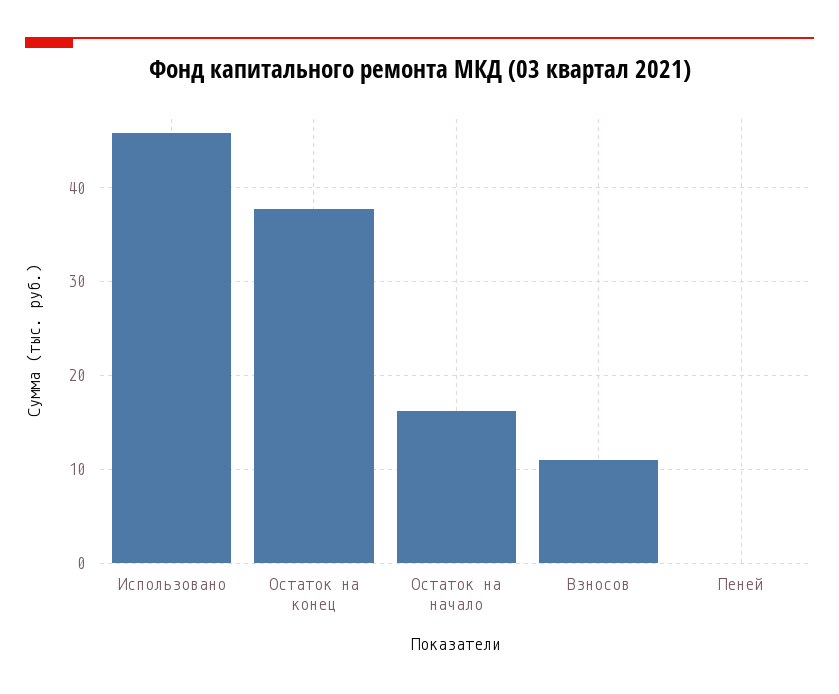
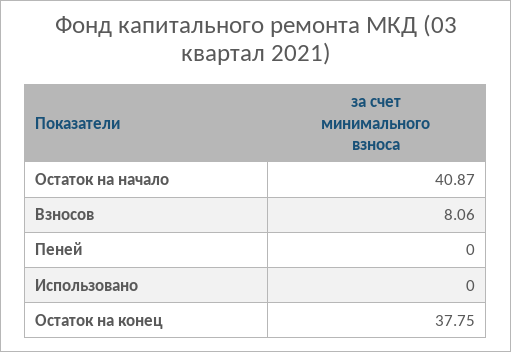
Использовано: 46 -> 0
Остаток на начало: 16 -> 40.87
Взносов: 11 -> 8.06

